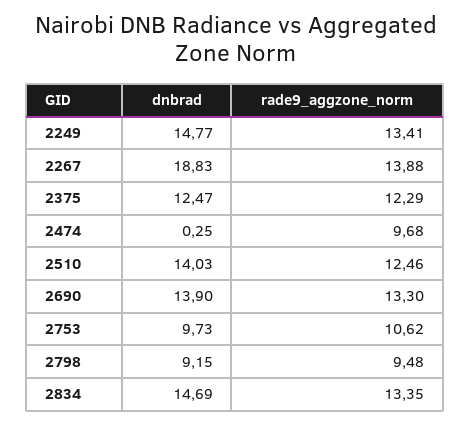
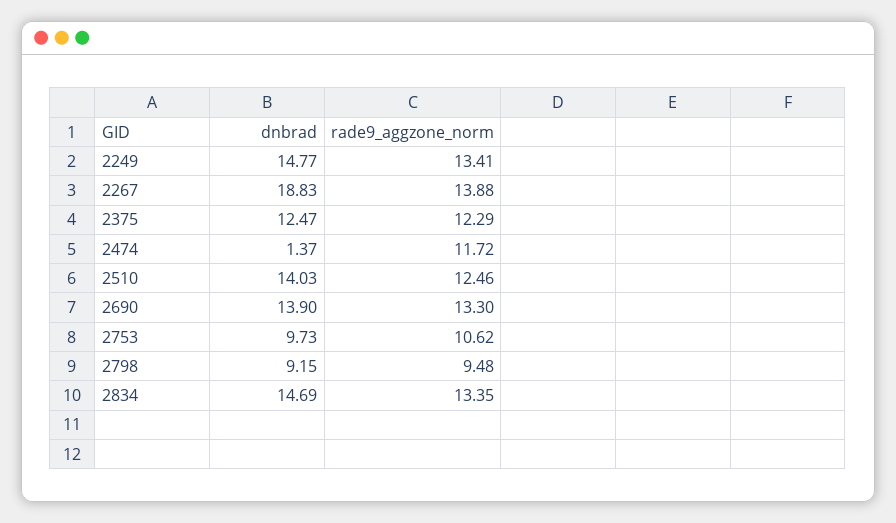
dnbrad, 2474: 0.25 -> 1.37
rade9_aggzone_norm, 2474: 9.68 -> 11.72

